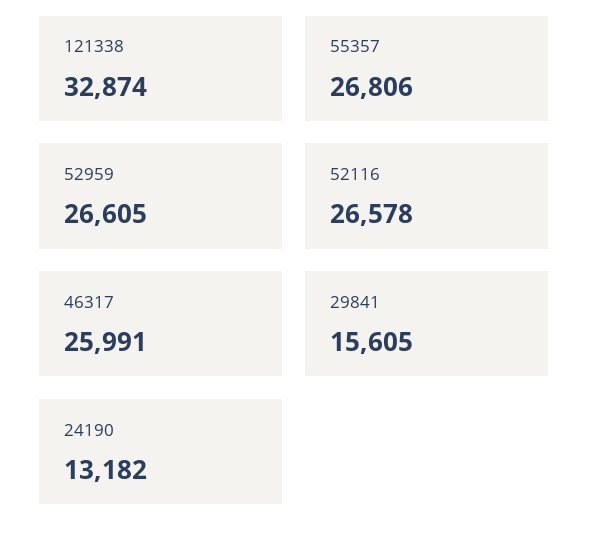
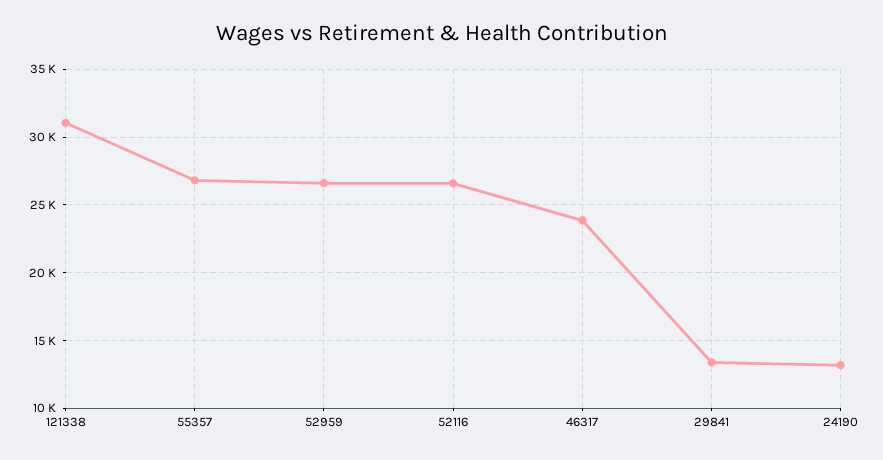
121338: 32874 -> 31000
46317: 25991 -> 24000
29841: 15605 -> 13500

